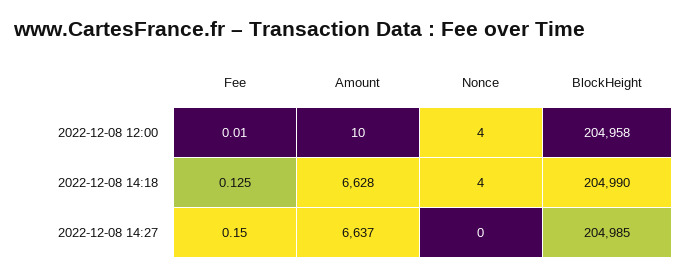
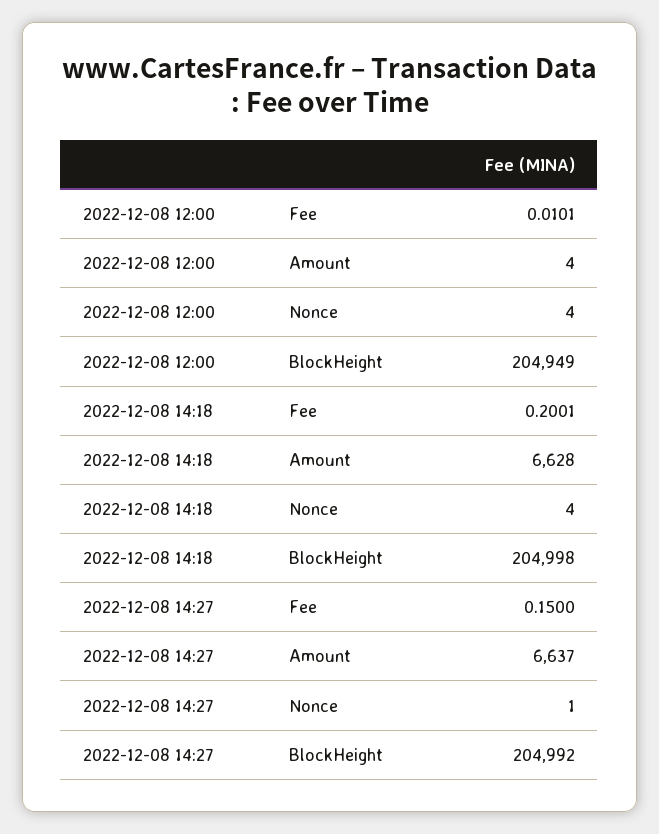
Amount, 2022-12-08 12:00: 10 -> 4
BlockHeight, 2022-12-08 12:00: 204958 -> 204949
Fee, 2022-12-08 14:18: 0.125 -> 0.2001
BlockHeight, 2022-12-08 14:18: 204990 -> 204998
Nonce, 2022-12-08 14:27: 0 -> 1
BlockHeight, 2022-12-08 14:27: 204985 -> 204992

